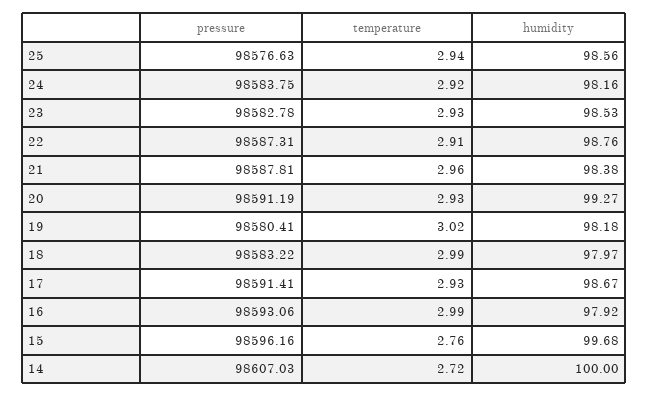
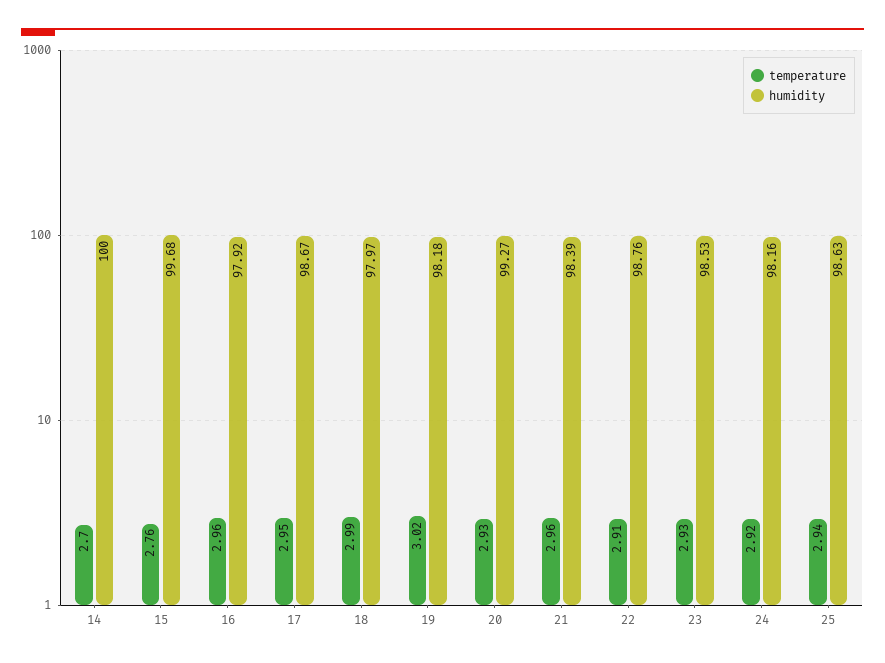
pressure, 25: 98576.63 -> none
humidity, 25: 98.56 -> 98.63
pressure, 24: 98583.75 -> none
pressure, 23: 98582.78 -> none
pressure, 22: 98587.31 -> none
pressure, 21: 98587.81 -> none
humidity, 21: 98.38 -> 98.39
pressure, 20: 98591.19 -> none
pressure, 19: 98580.41 -> none
pressure, 18: 98583.22 -> none
pressure, 17: 98591.41 -> none
temperature, 17: 2.93 -> 2.95
pressure, 16: 98593.06 -> none
temperature, 16: 2.99 -> 2.96
pressure, 15: 98596.16 -> none
pressure, 14: 98607.03 -> none
temperature, 14: 2.72 -> 2.7

